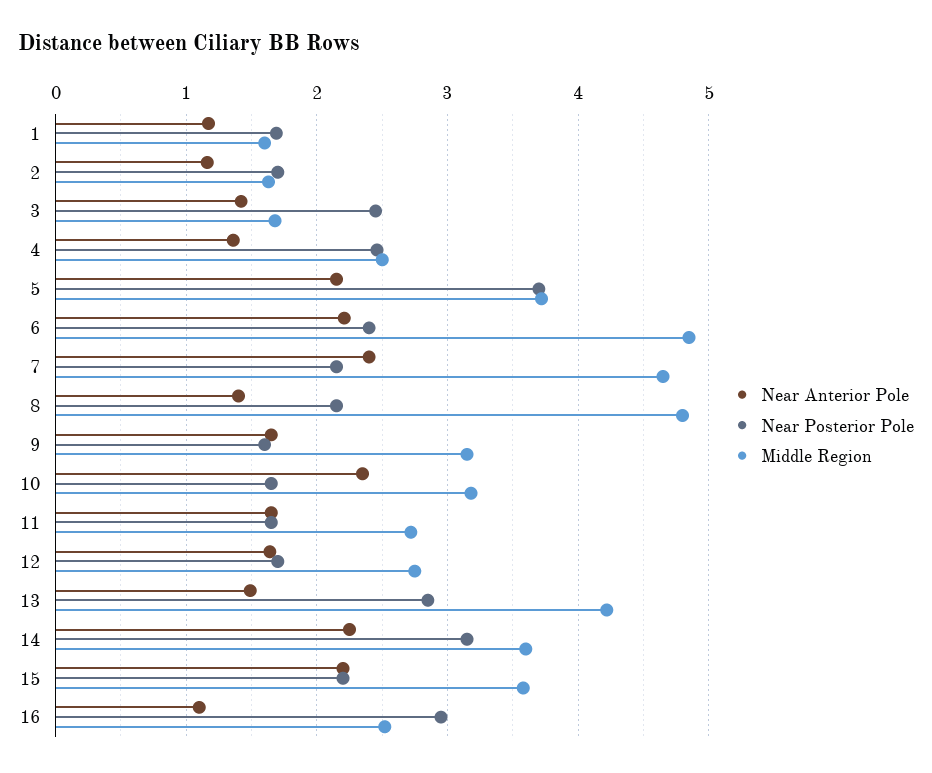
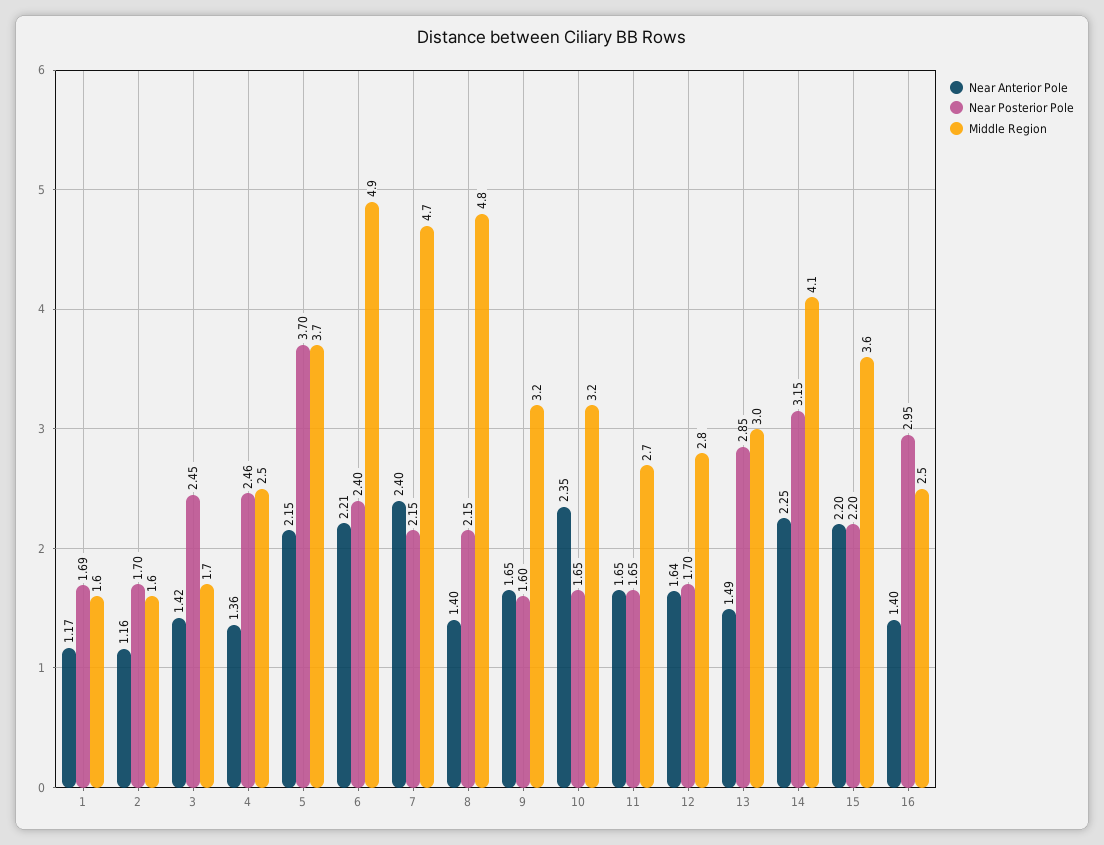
Middle Region, 13: 4.2 -> 3
Middle Region, 14: 3.6 -> 4.1
Near Anterior Pole, 16: 1.1 -> 1.4

